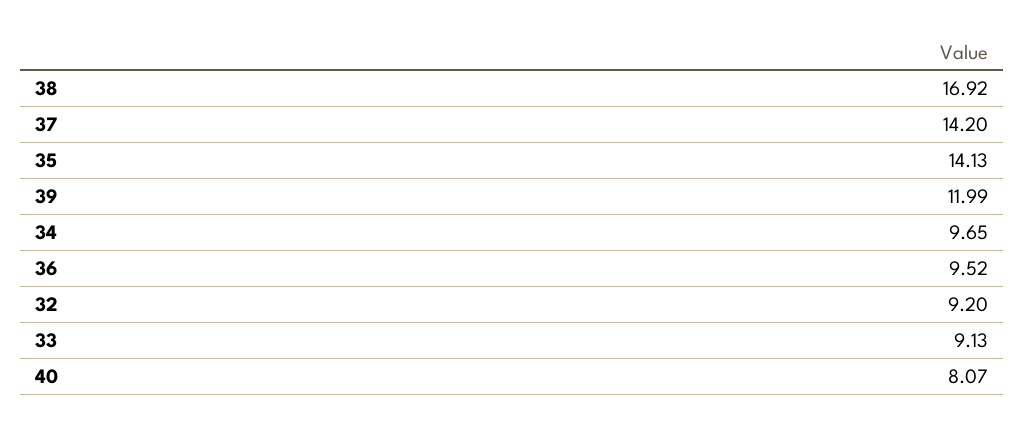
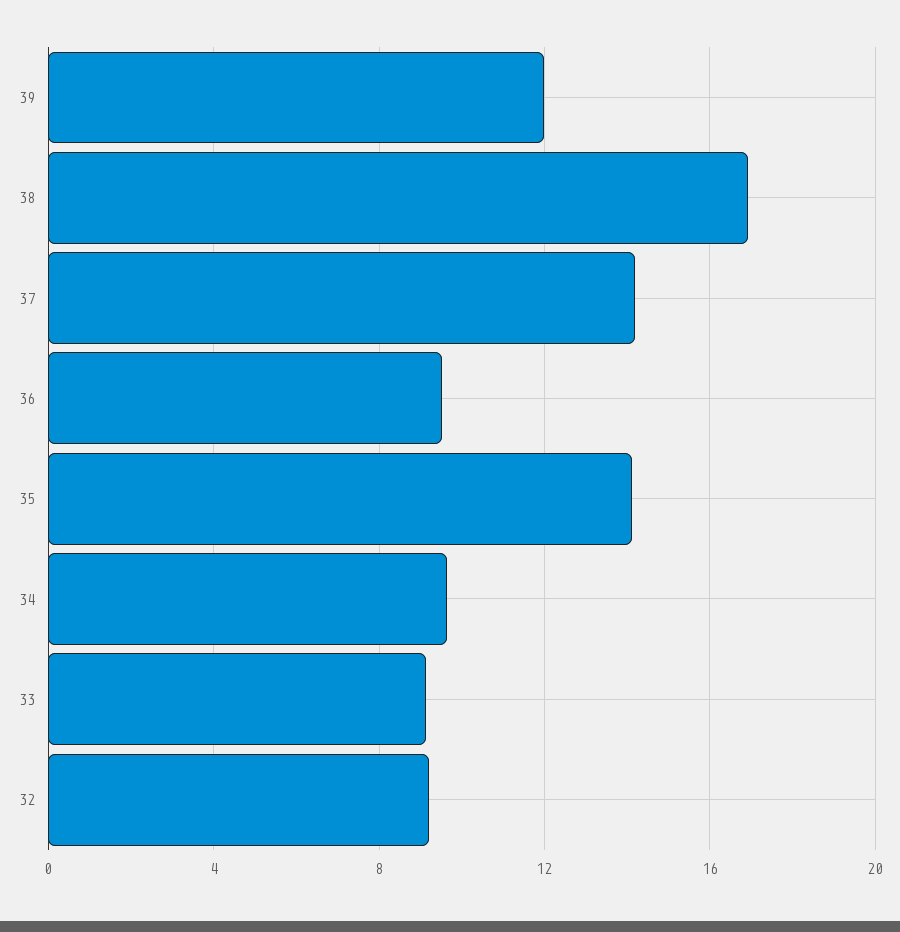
40: 8.07 -> none

